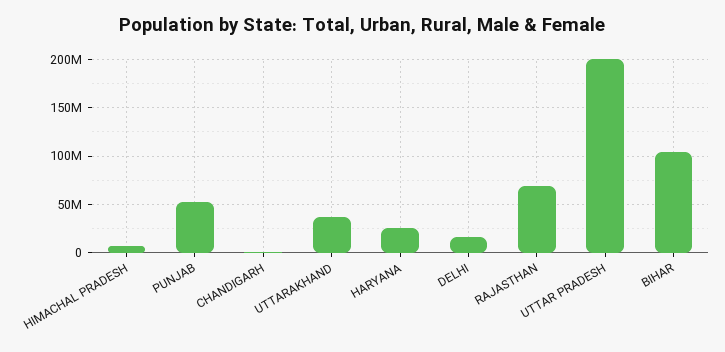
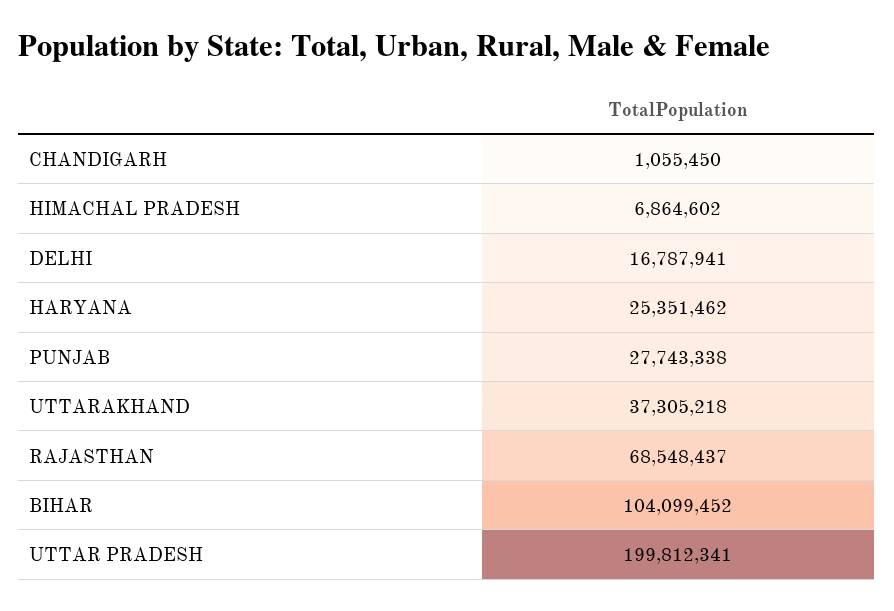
PUNJAB: 50000000 -> 27743338

